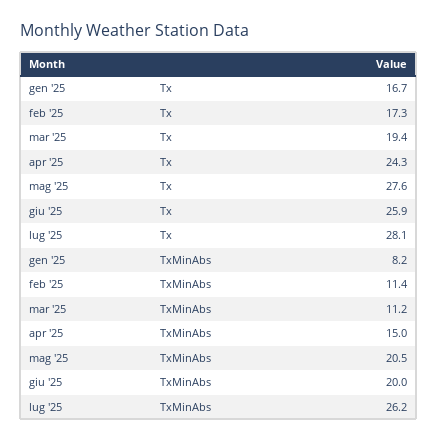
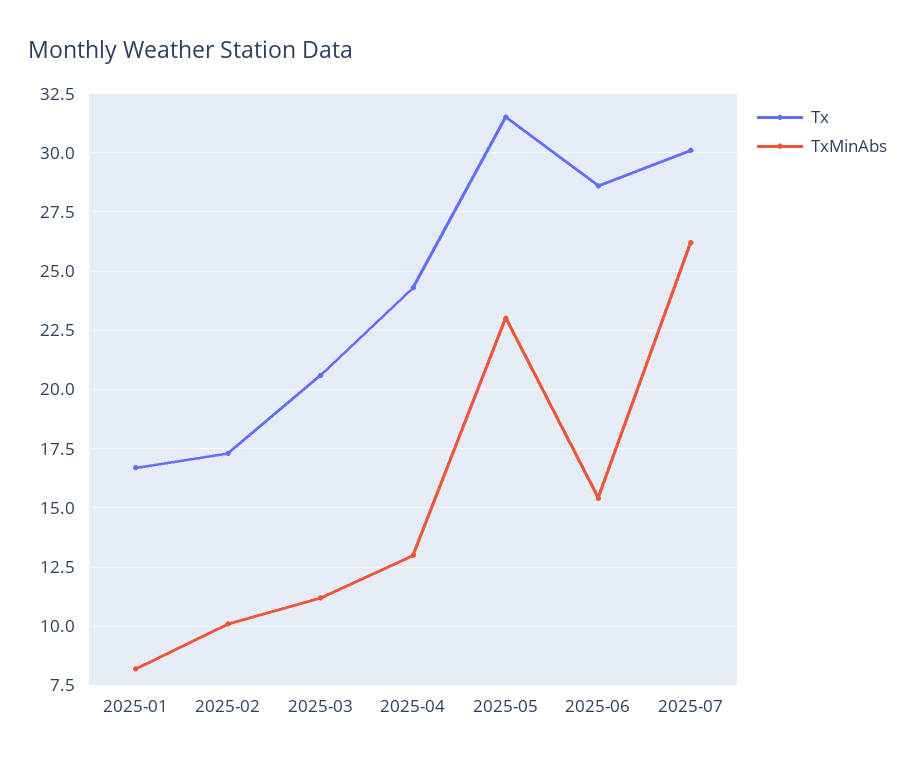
Tx, mar '25: 19.4 -> 20.5
Tx, mag '25: 27.6 -> 31.5
Tx, giu '25: 25.9 -> 28.5
Tx, lug '25: 28.1 -> 30
TxMinAbs, feb '25: 11.4 -> 10
TxMinAbs, apr '25: 15 -> 13
TxMinAbs, mag '25: 20.5 -> 23
TxMinAbs, giu '25: 20 -> 15.5

